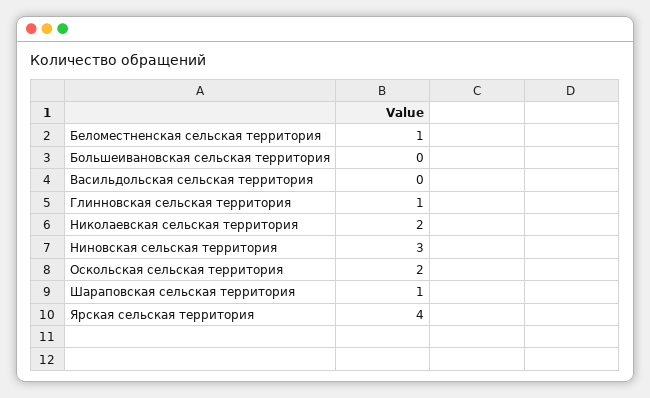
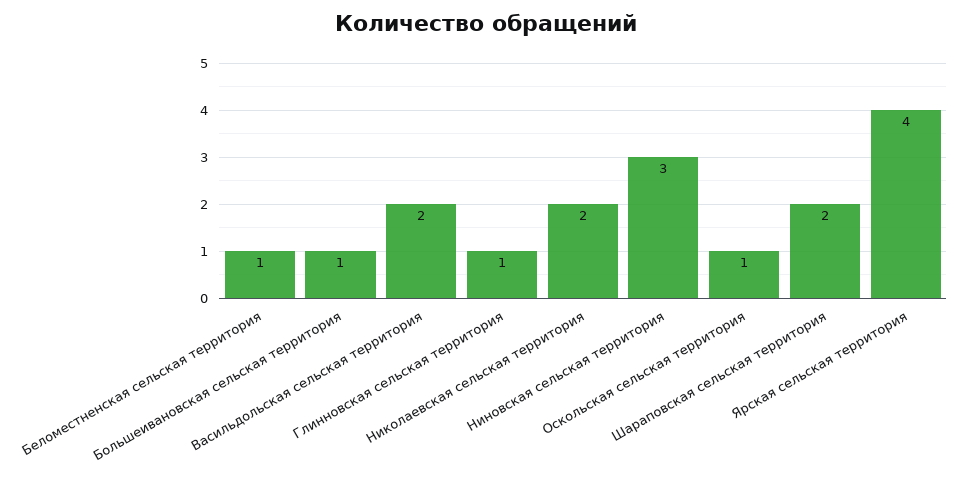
Большеивановская сельская территория: 0 -> 1
Васильдольская сельская территория: 0 -> 2
Оскольская сельская территория: 2 -> 1
Шараповская сельская территория: 1 -> 2

